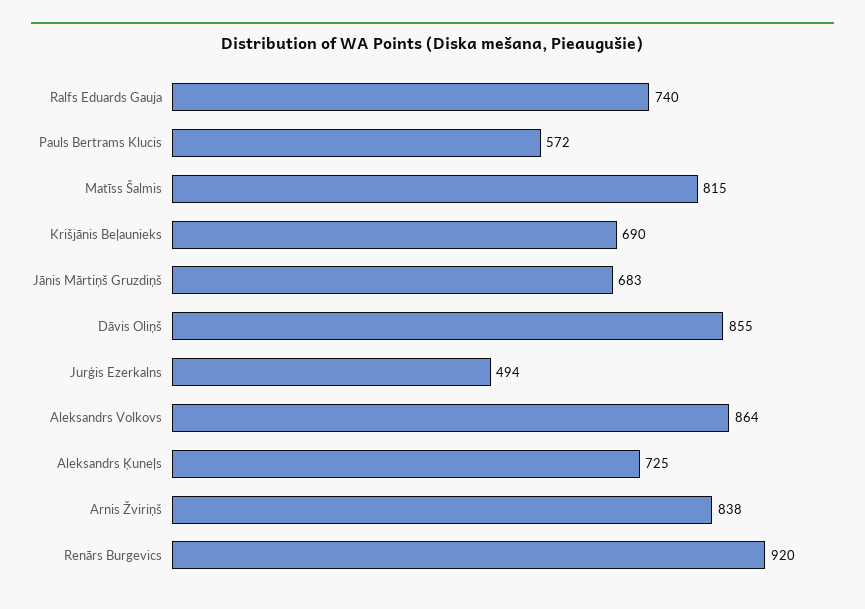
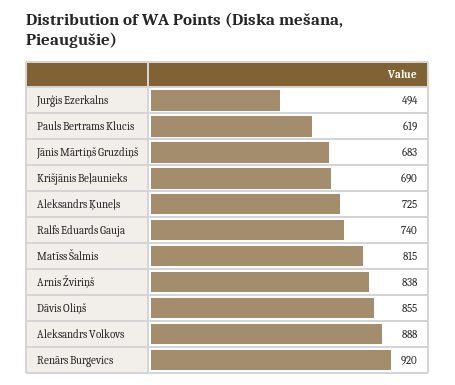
Pauls Bertrams Klucis: 572 -> 619
Aleksandrs Volkovs: 864 -> 888

